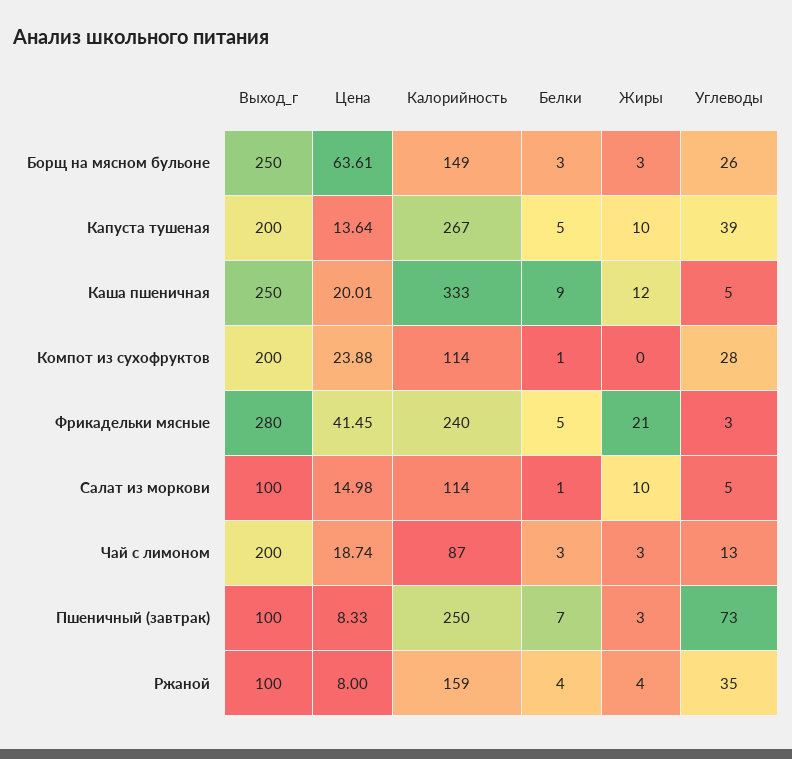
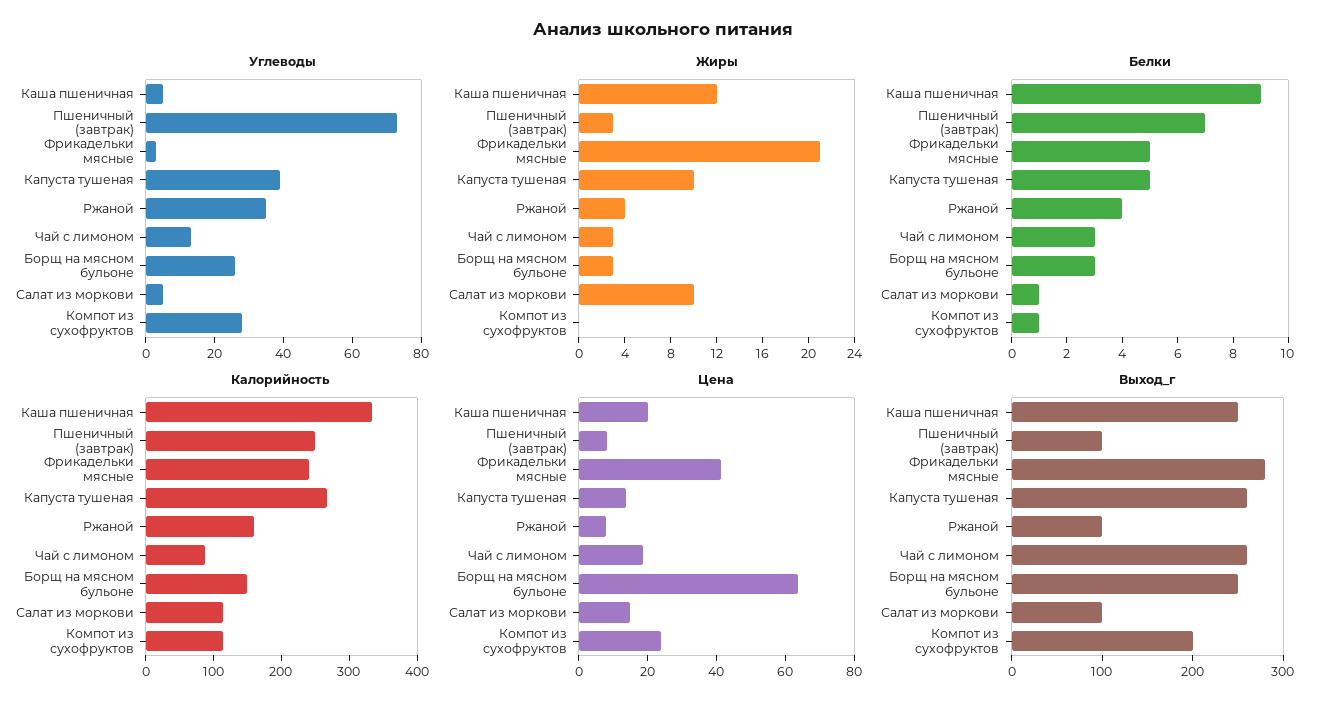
Выход_г, Капуста тушеная: 200 -> 260
Выход_г, Чай с лимоном: 200 -> 260

